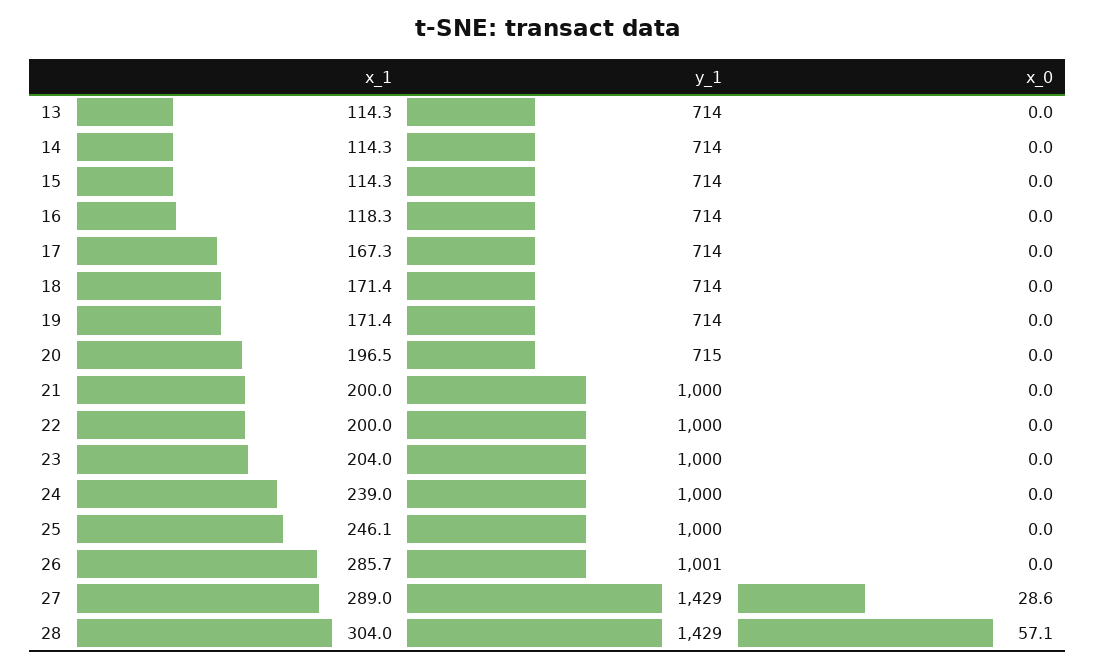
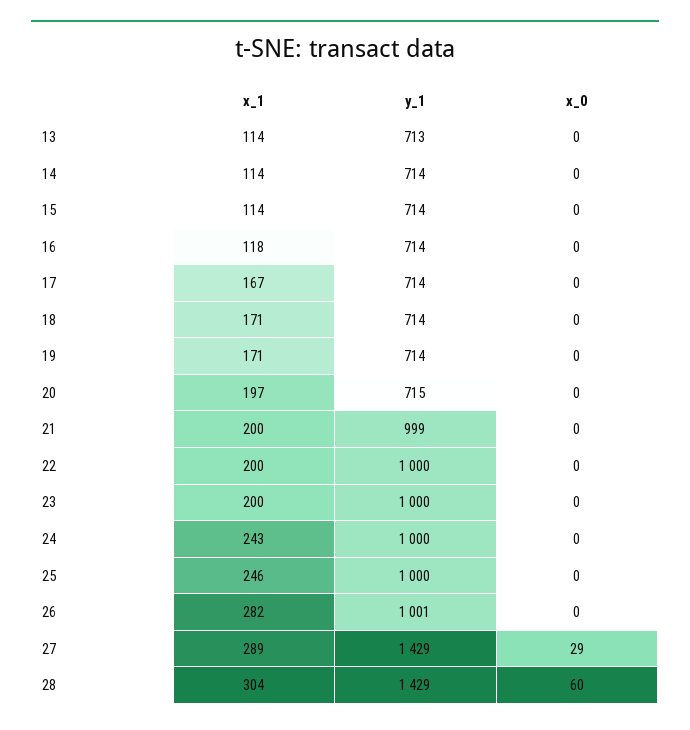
y_1, 13: 714 -> 713
y_1, 21: 1000 -> 999
x_1, 23: 204 -> 200
x_1, 24: 239 -> 243
x_1, 26: 285.7 -> 282
x_0, 28: 57.1 -> 60

